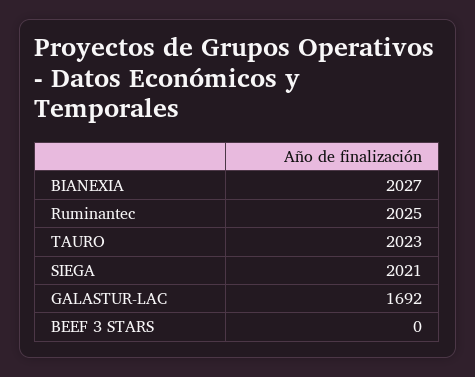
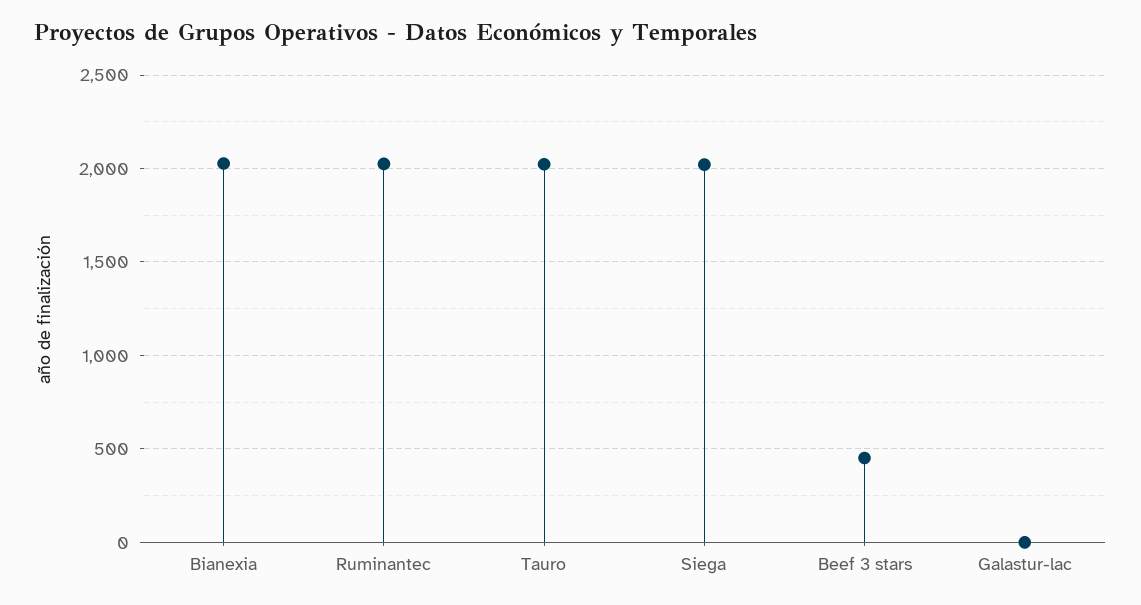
GALASTUR-LAC: 1692 -> 0
BEEF 3 STARS: 0 -> 450

